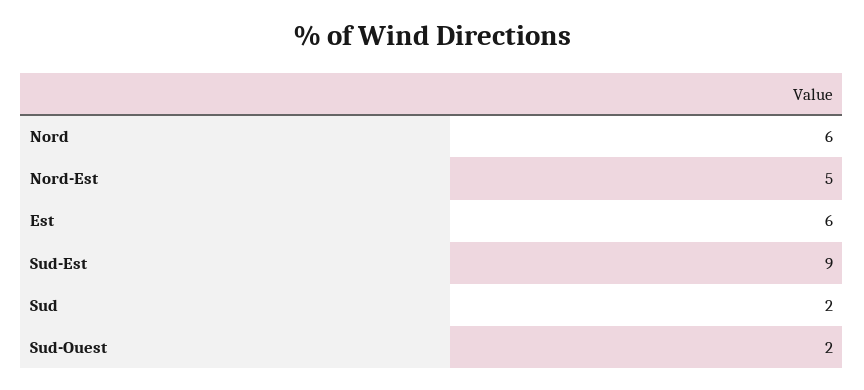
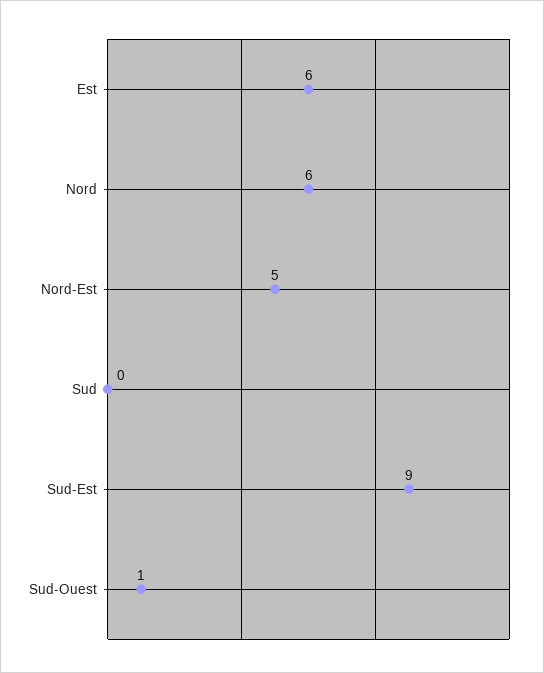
Sud: 2 -> 0
Sud-Ouest: 2 -> 1

